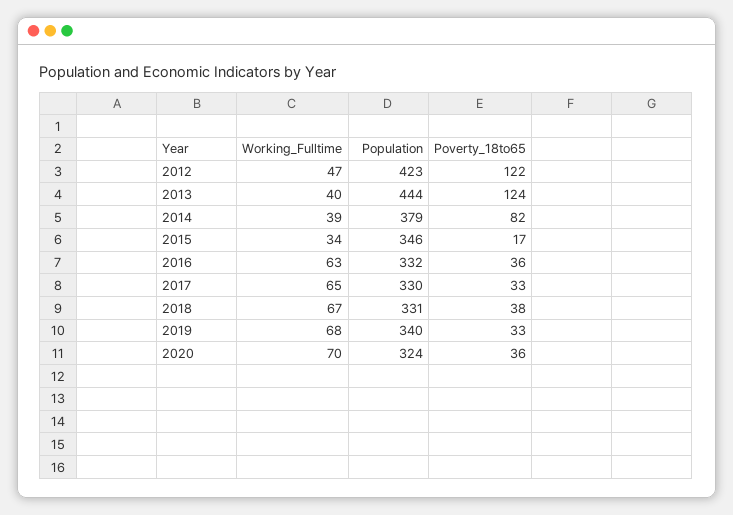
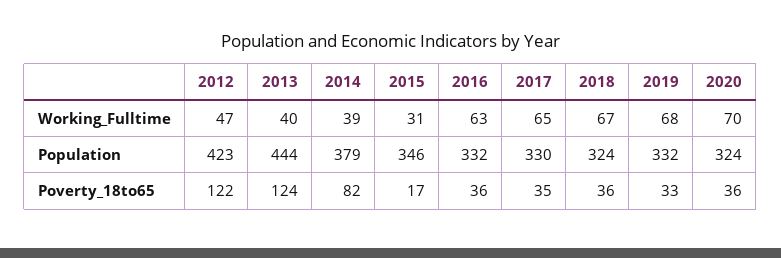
Working_Fulltime, 2015: 34 -> 31
Poverty_18to65, 2017: 33 -> 35
Population, 2018: 331 -> 324
Poverty_18to65, 2018: 38 -> 36
Population, 2019: 340 -> 332

